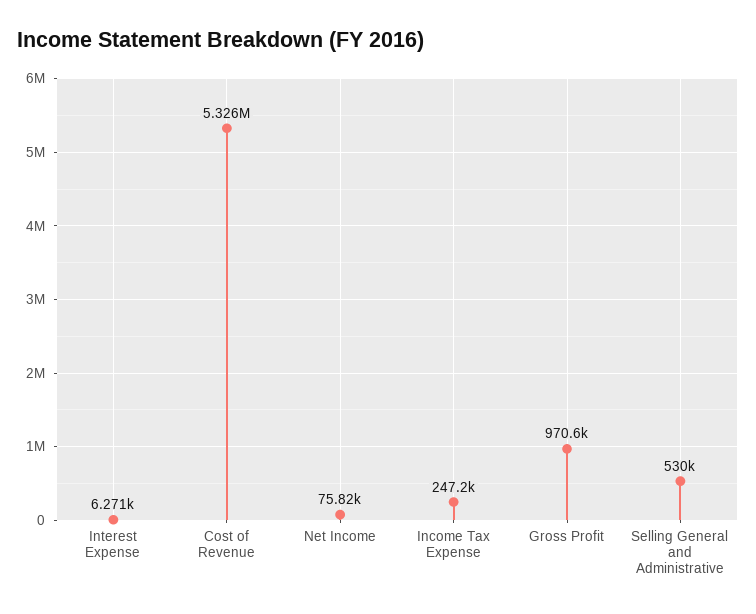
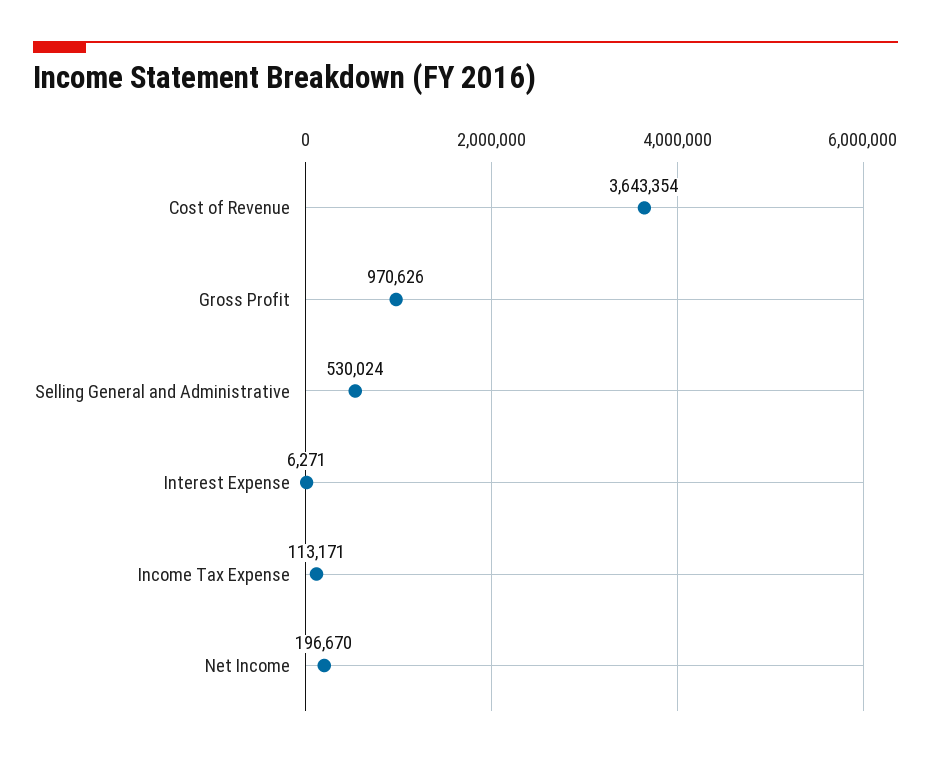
Cost of Revenue: 5326000 -> 3643354
Net Income: 75820 -> 196670
Income Tax Expense: 247200 -> 113171

